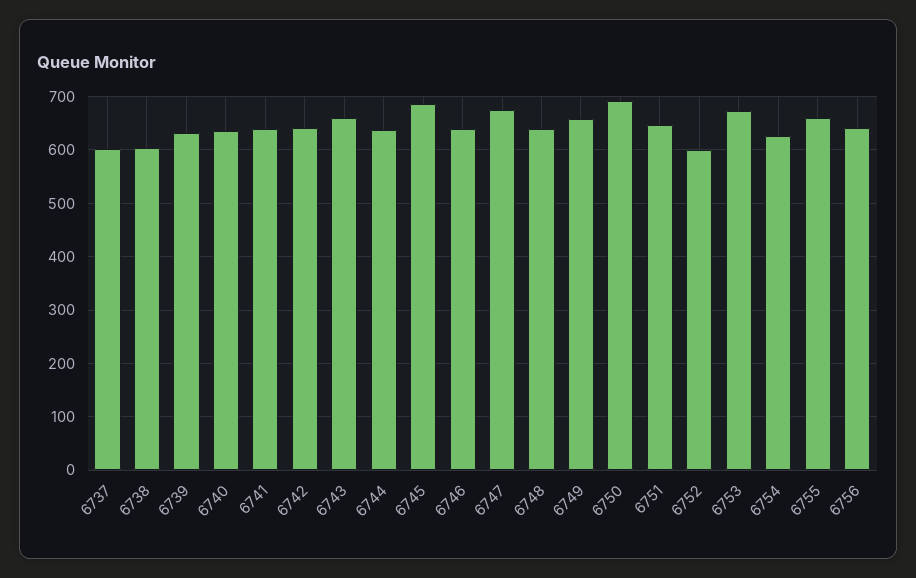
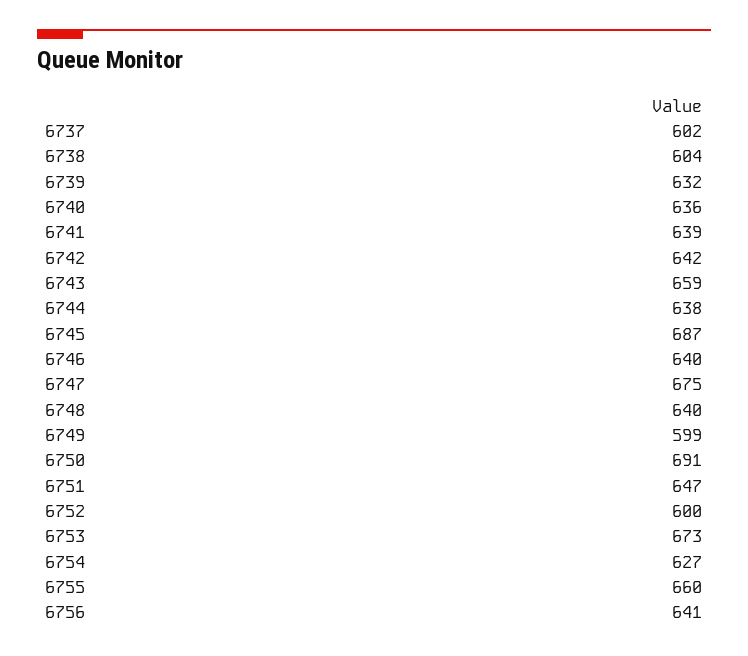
6749: 660 -> 599

